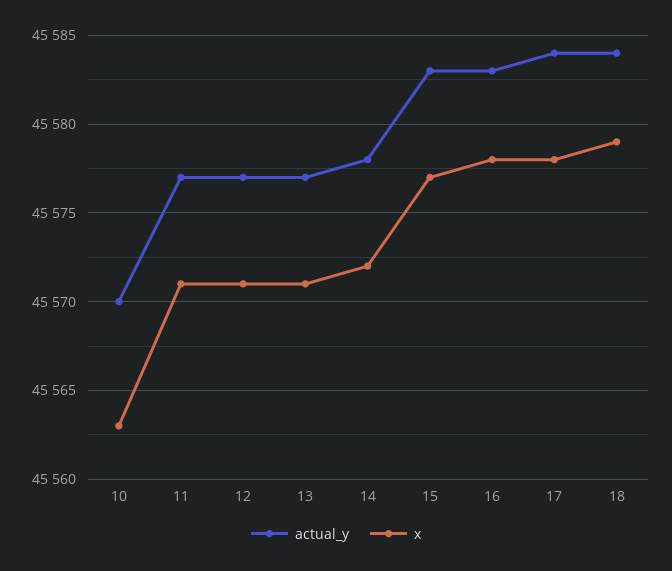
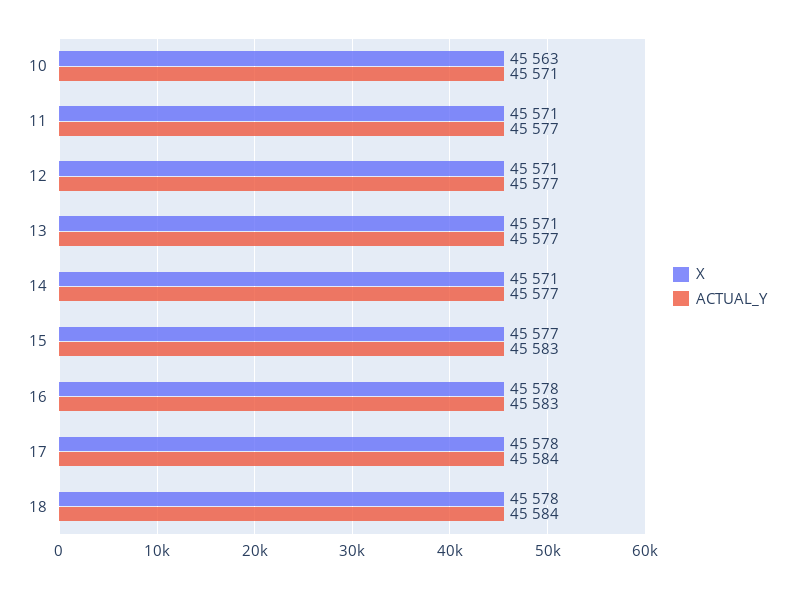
actual_y, 10: 45570 -> 45571
actual_y, 14: 45578 -> 45577
x, 14: 45572 -> 45571
x, 18: 45579 -> 45578

